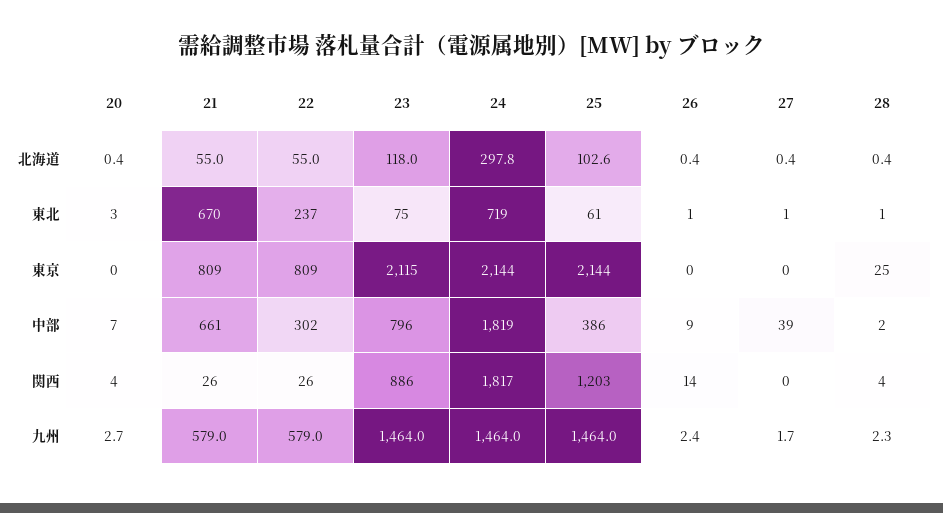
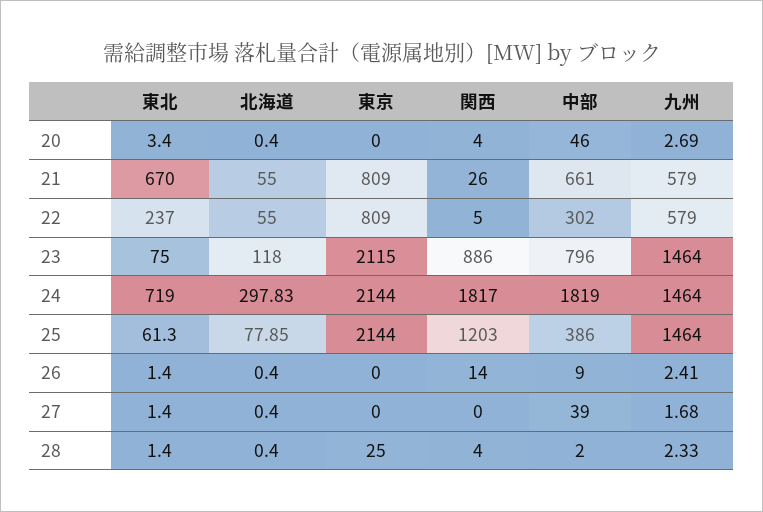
25, 北海道: 102.6 -> 77.85
20, 中部: 7 -> 46
22, 関西: 26 -> 5

